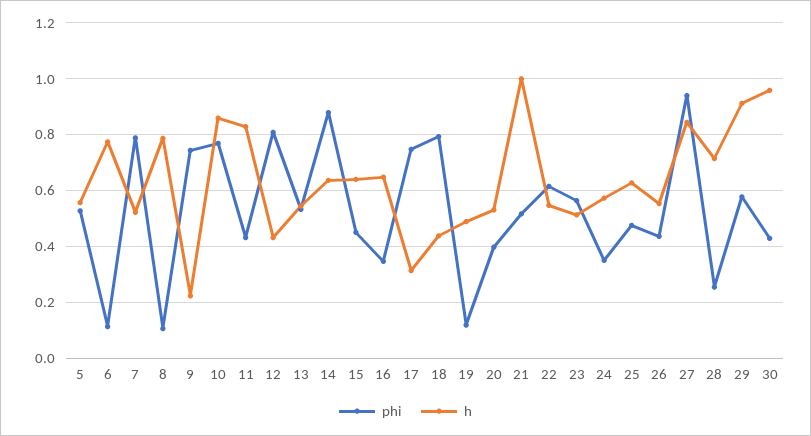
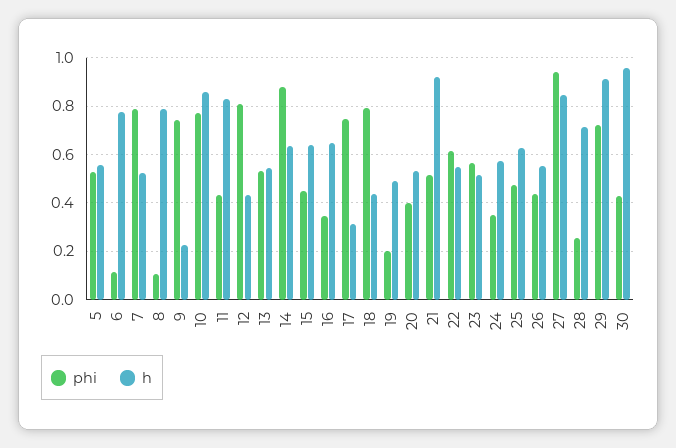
phi, 19: 0.125 -> 0.2
h, 21: 1 -> 0.925
phi, 29: 0.575 -> 0.725

